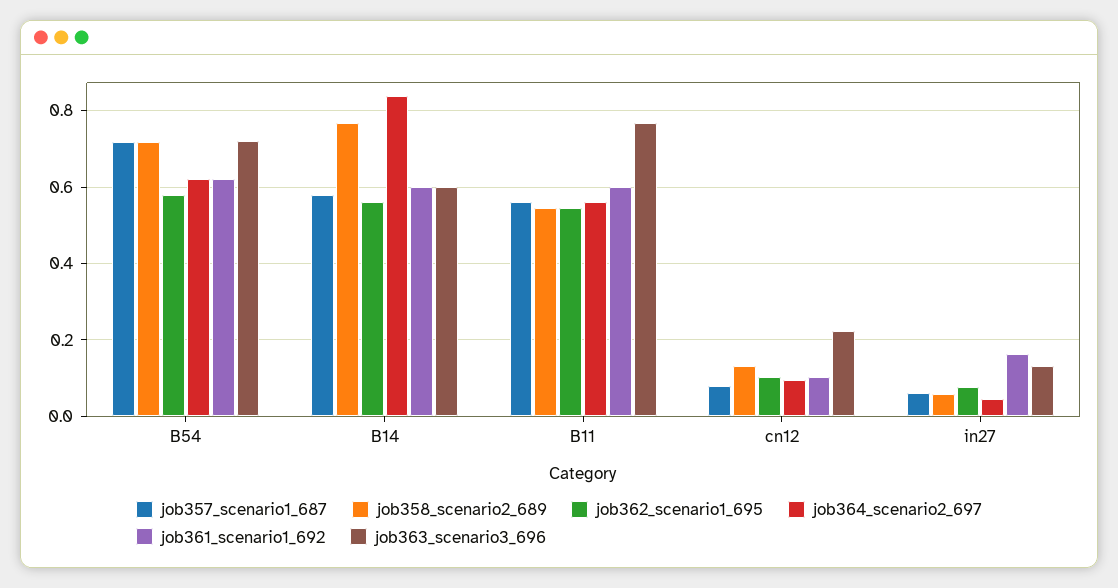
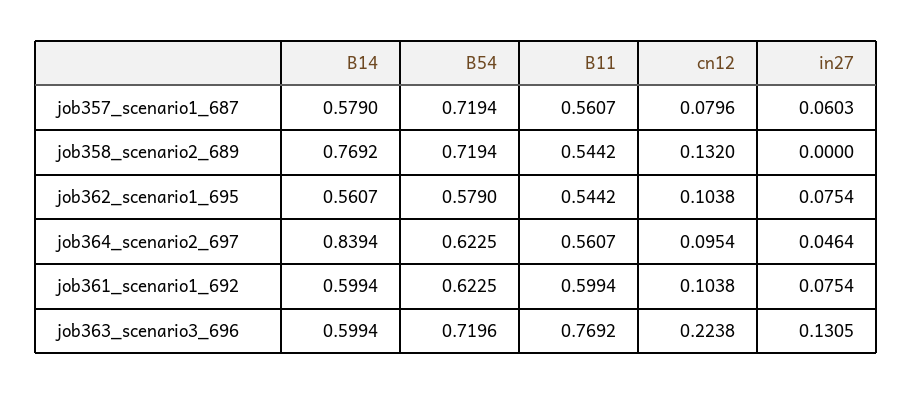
job358_scenario2_689, in27: 0.06 -> 0
job361_scenario1_692, in27: 0.16 -> 0.0754

